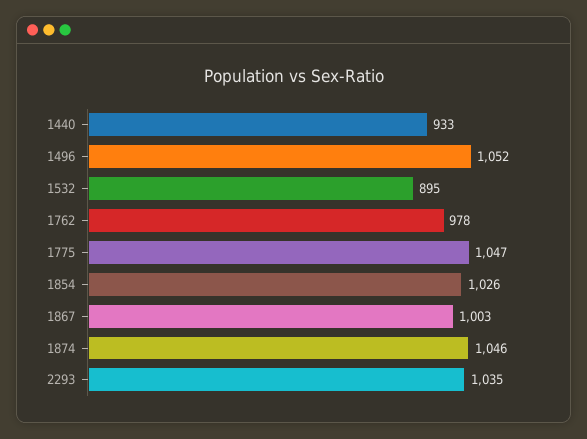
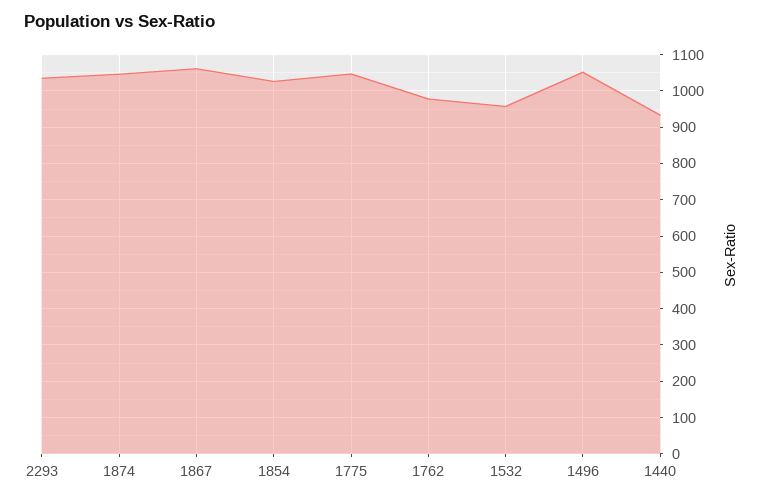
1532: 895 -> 960
1867: 1003 -> 1060

